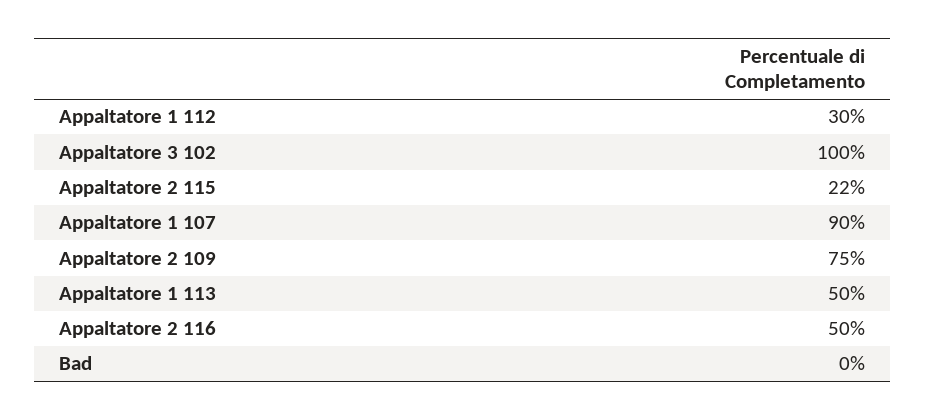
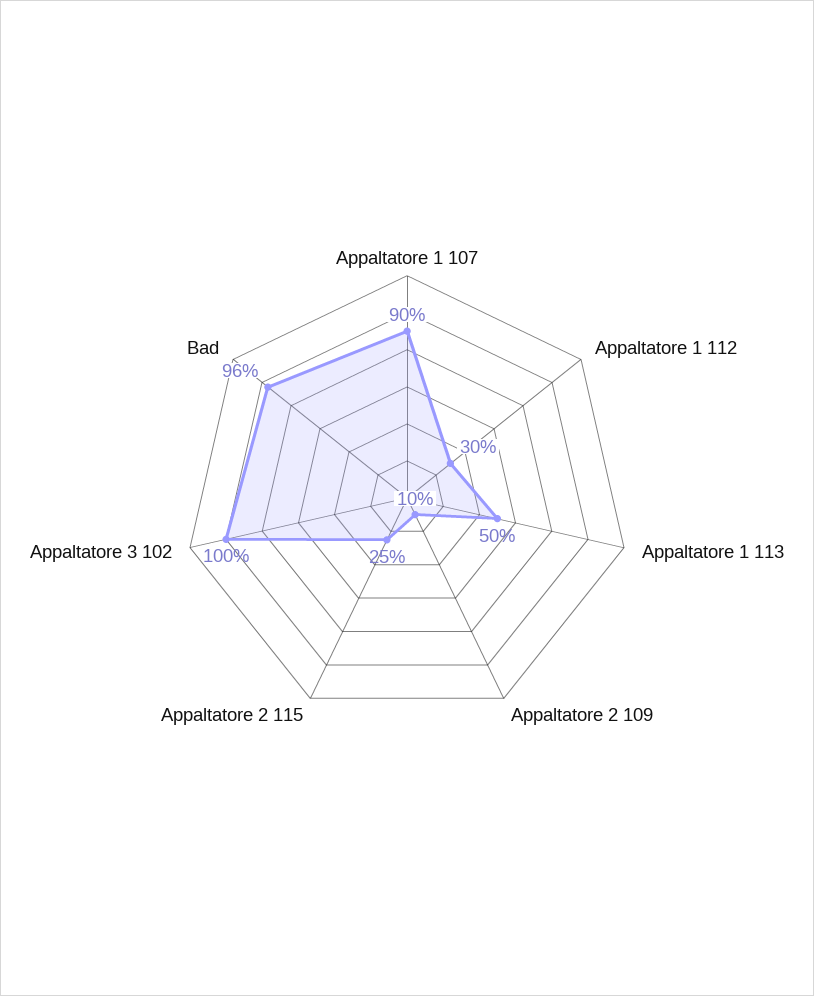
Appaltatore 2 115: 22 -> 25
Appaltatore 2 109: 75 -> 10
Appaltatore 2 116: 50 -> none
Bad: 0 -> 96

